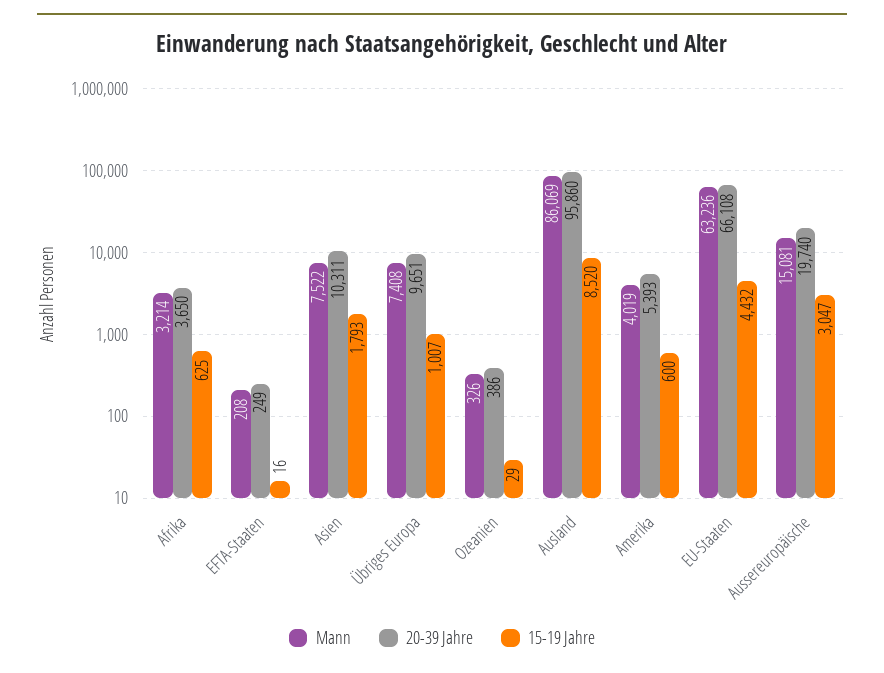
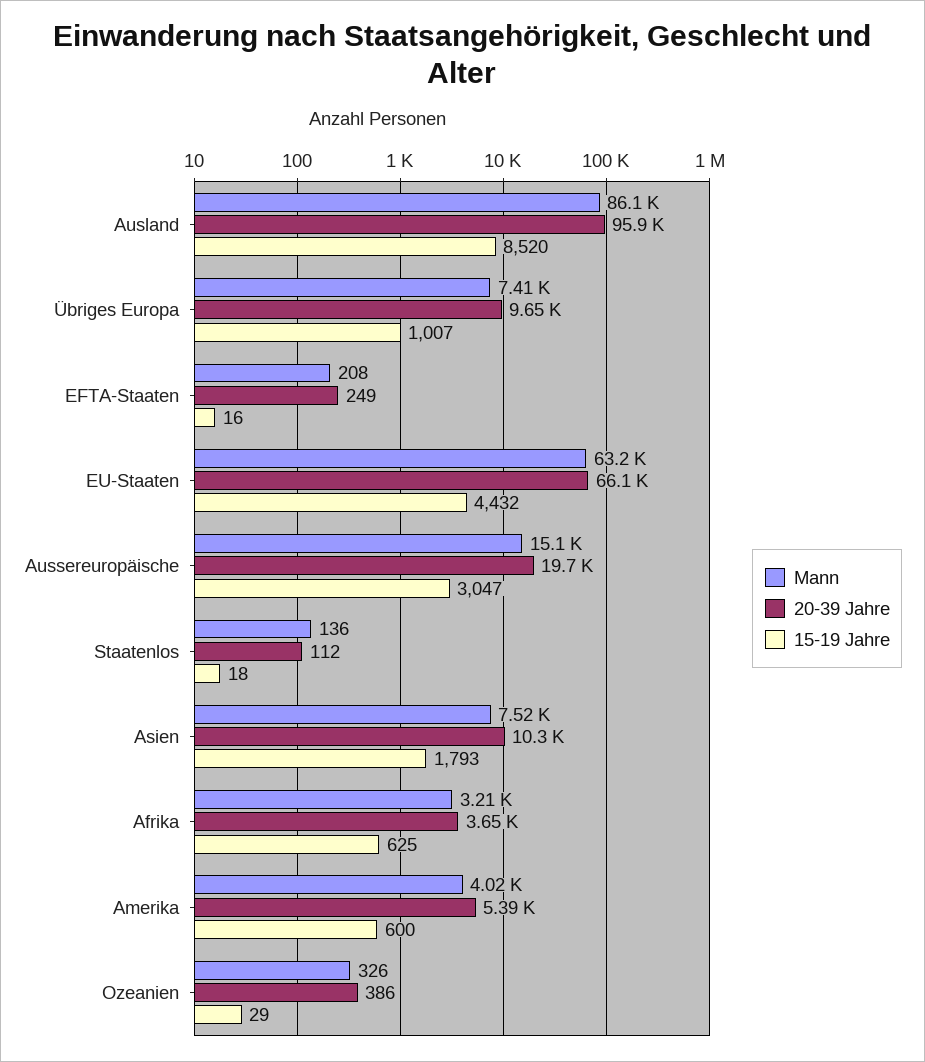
Mann, Staatenlos: none -> 136
20-39 Jahre, Staatenlos: none -> 112
15-19 Jahre, Staatenlos: none -> 18

